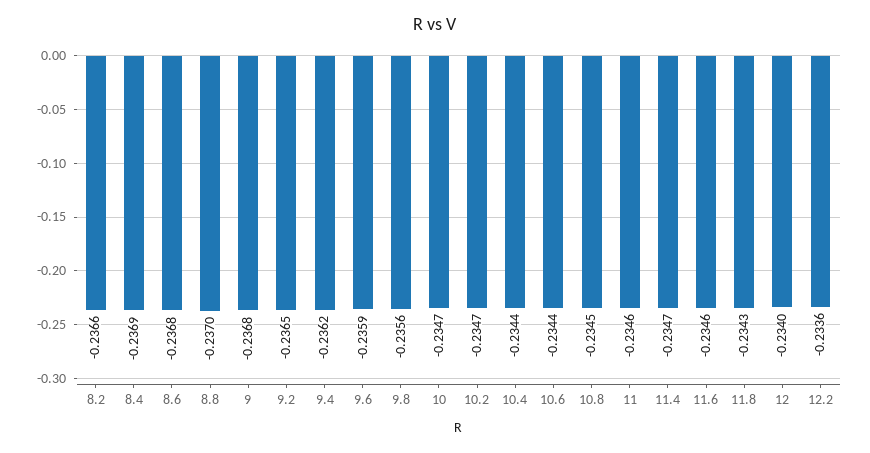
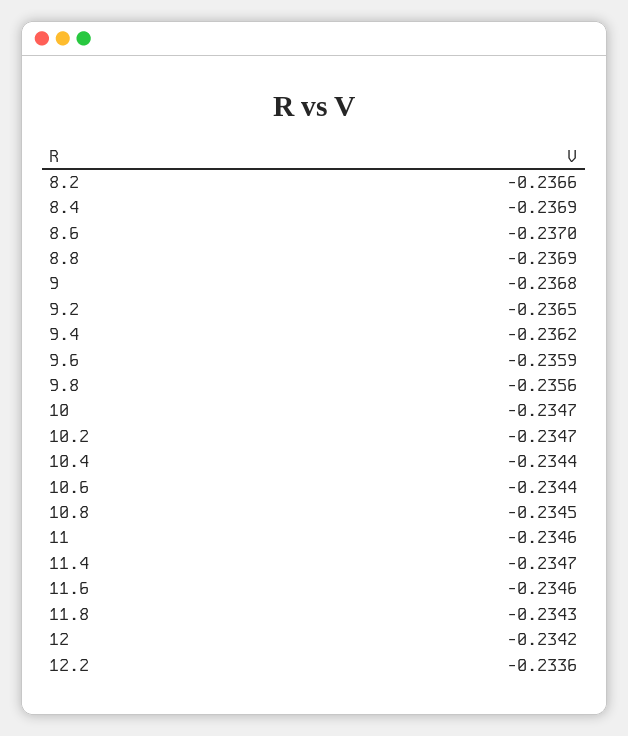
8.6: -0.2368 -> -0.237
8.8: -0.237 -> -0.2369
12: -0.234 -> -0.2342

